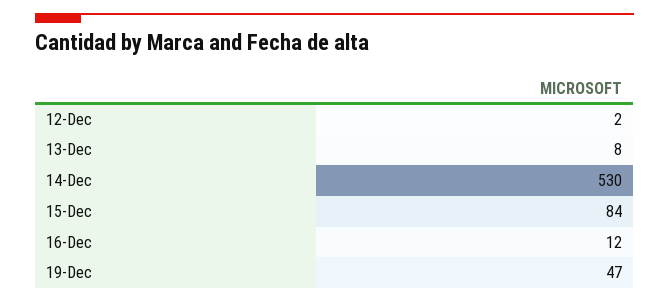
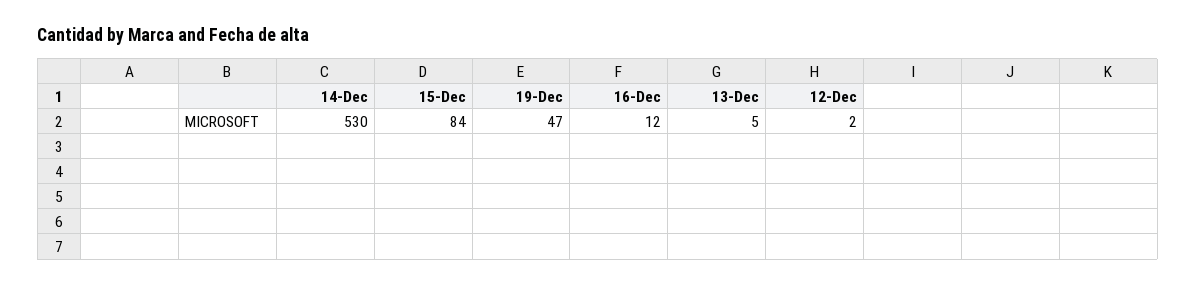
13-Dec: 8 -> 5

